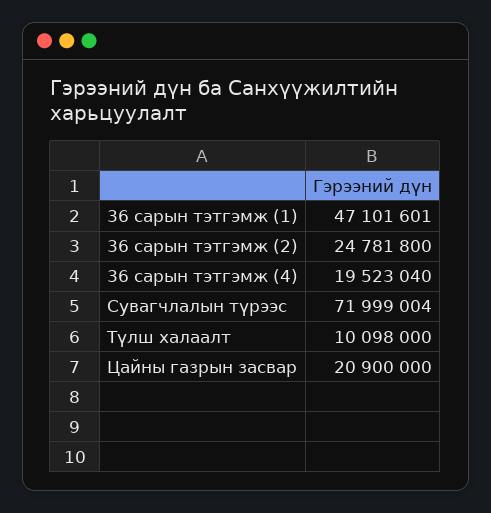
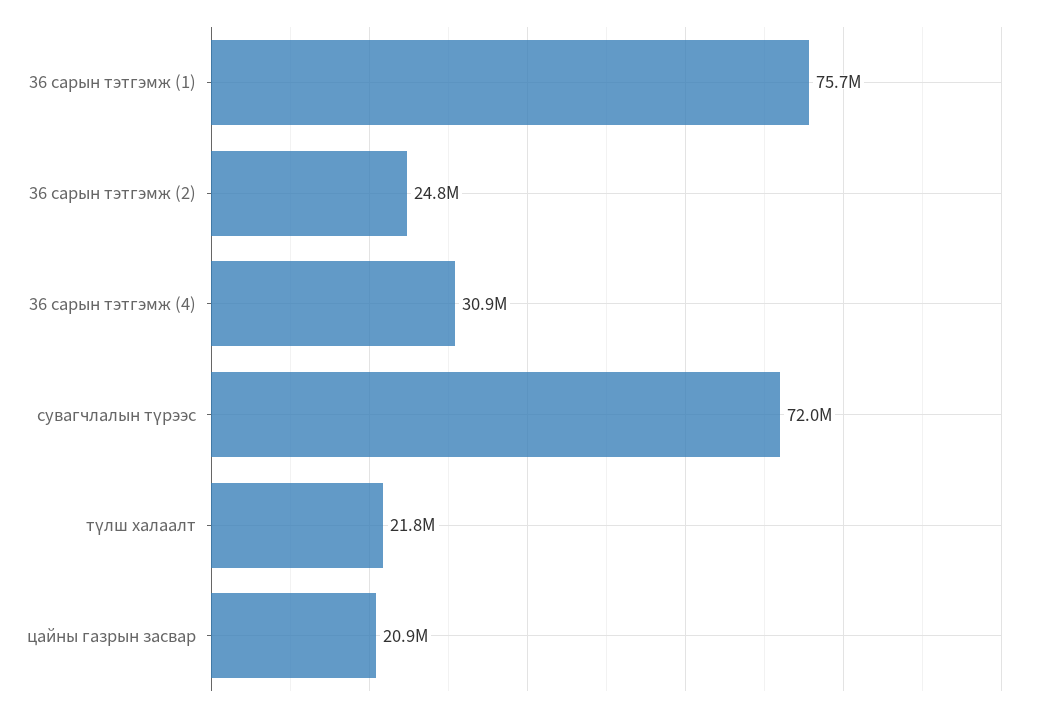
36 сарын тэтгэмж (1): 47101601 -> 75700000
36 сарын тэтгэмж (4): 19523040 -> 30900000
Түлш халаалт: 10098000 -> 21800000

